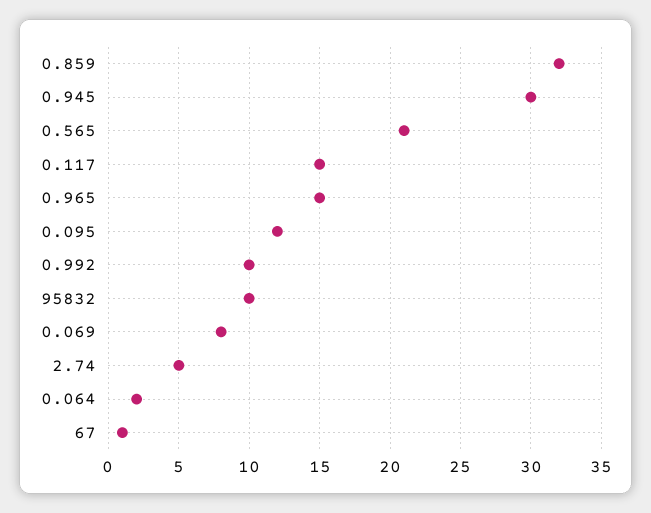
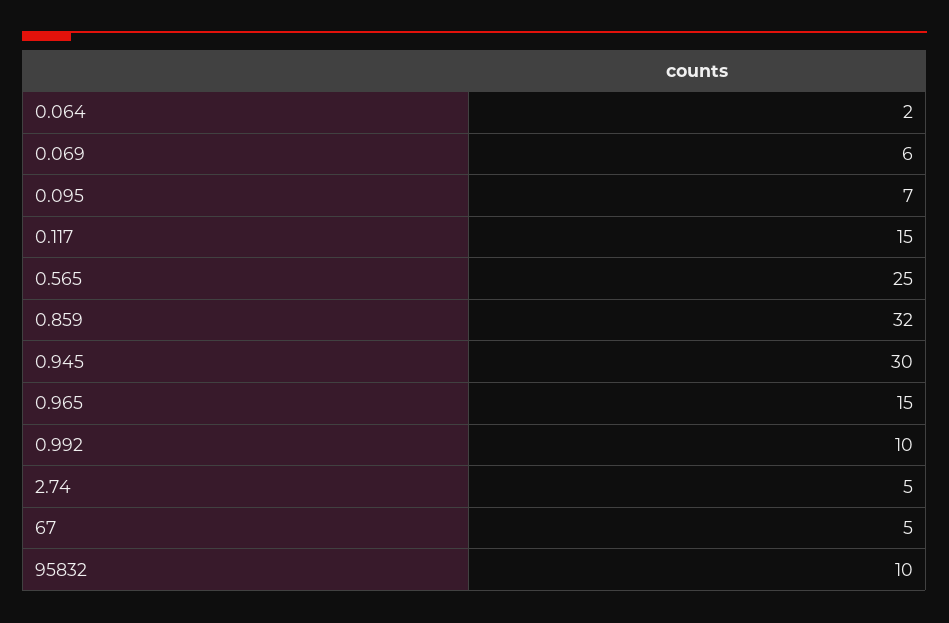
0.565: 21 -> 25
0.095: 12 -> 7
0.069: 8 -> 6
67: 1 -> 5

